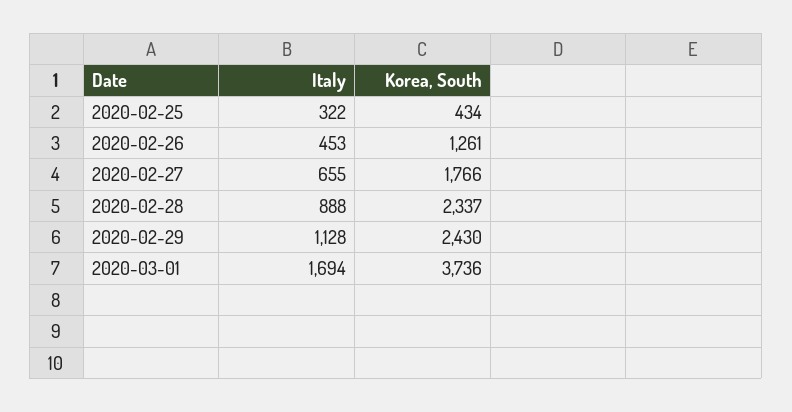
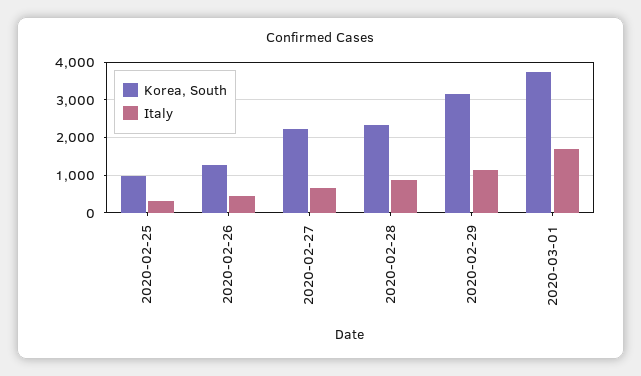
Korea, South, 2020-02-25: 434 -> 1000
Korea, South, 2020-02-27: 1766 -> 2200
Korea, South, 2020-02-29: 2430 -> 3200

